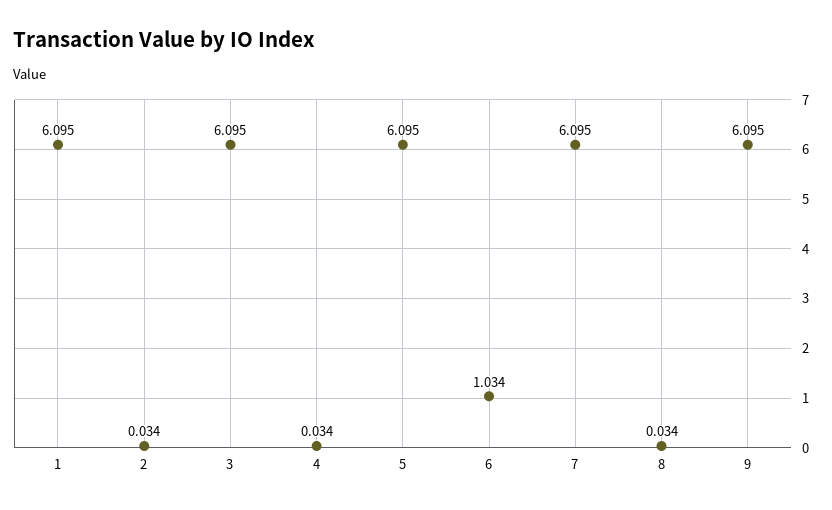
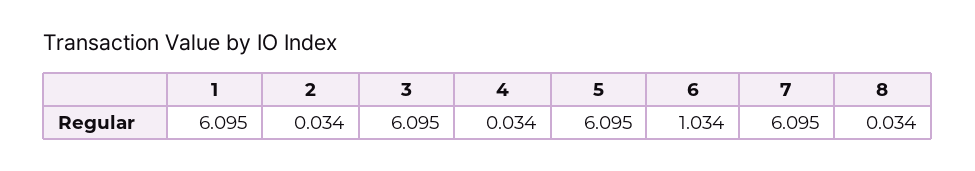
9: 6.095 -> none

